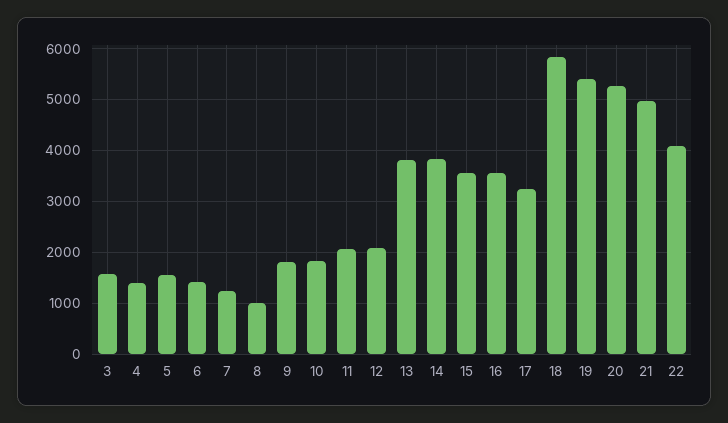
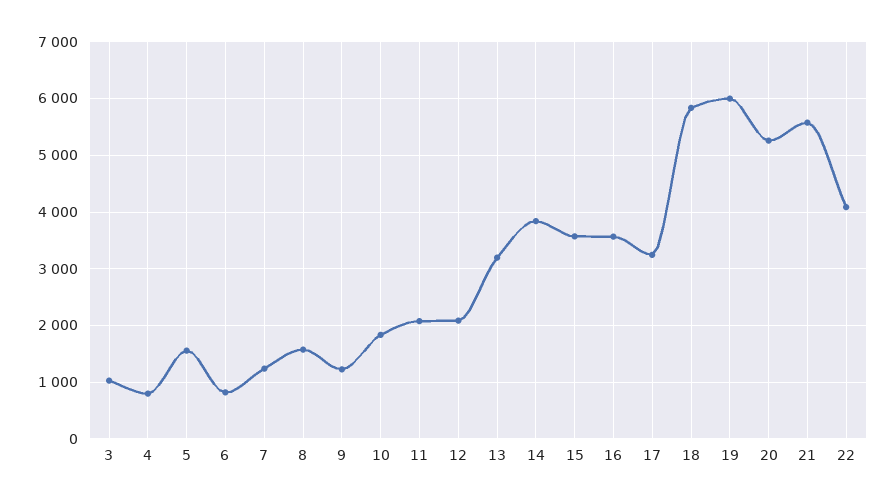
3: 1600 -> 1000
4: 1400 -> 800
6: 1400 -> 800
8: 1000 -> 1600
9: 1800 -> 1200
13: 3800 -> 3200
19: 5400 -> 6000
21: 5000 -> 5600

